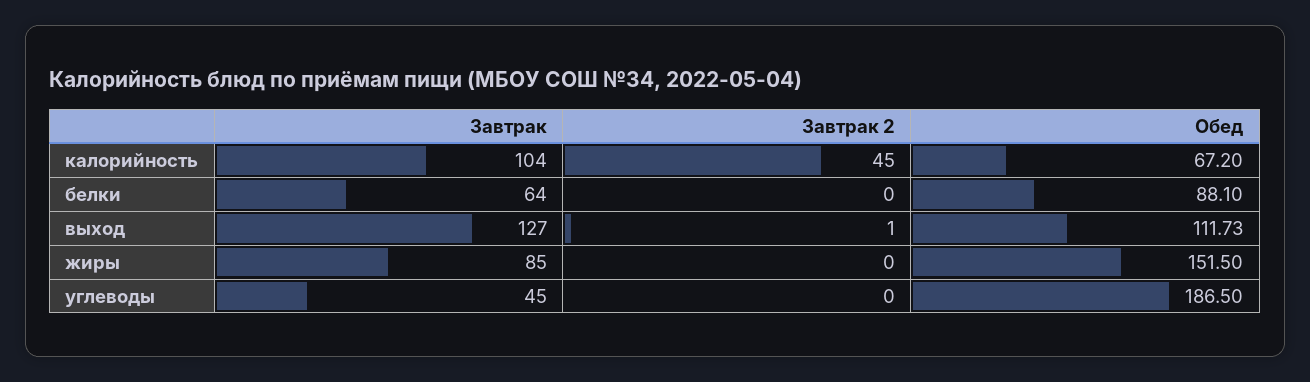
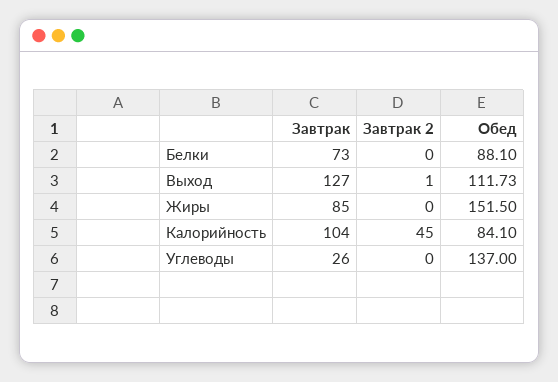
Обед, калорийность: 67.2 -> 84.1
Завтрак, белки: 64 -> 73
Завтрак, углеводы: 45 -> 26
Обед, углеводы: 186.5 -> 137

